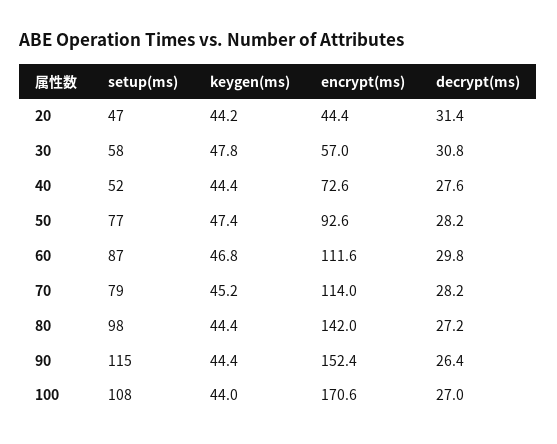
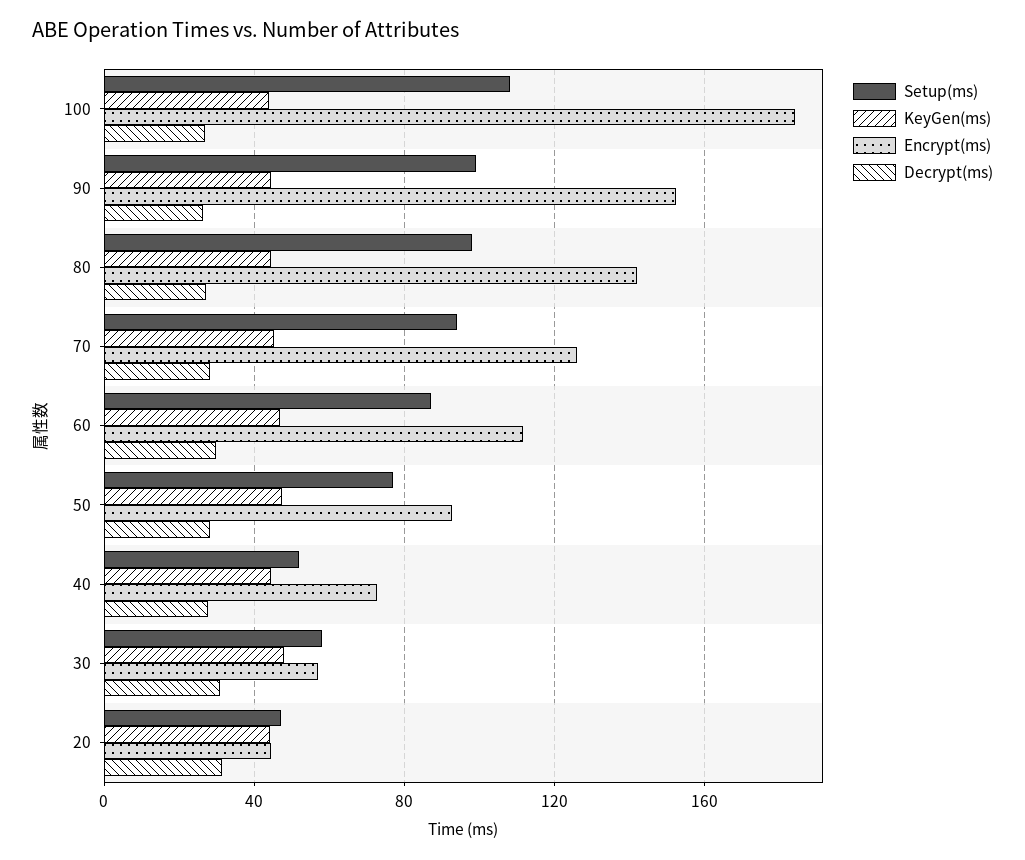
setup(ms), 70: 79 -> 95
encrypt(ms), 70: 114 -> 125
setup(ms), 90: 115 -> 100
encrypt(ms), 100: 170.6 -> 185

